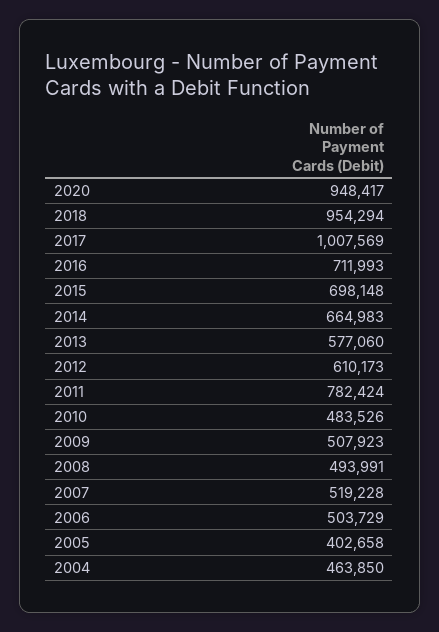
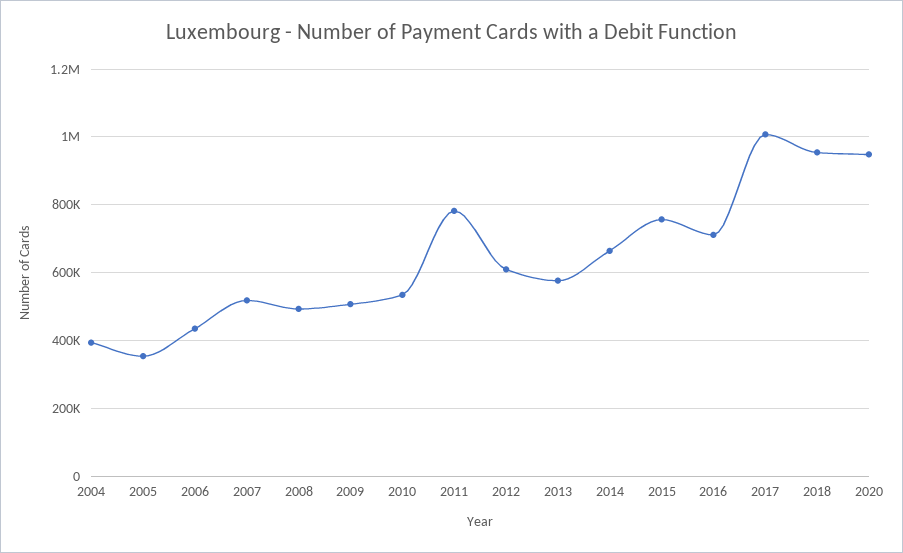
2015: 698148 -> 760000
2010: 483526 -> 540000
2006: 503729 -> 440000
2005: 402658 -> 360000
2004: 463850 -> 400000

